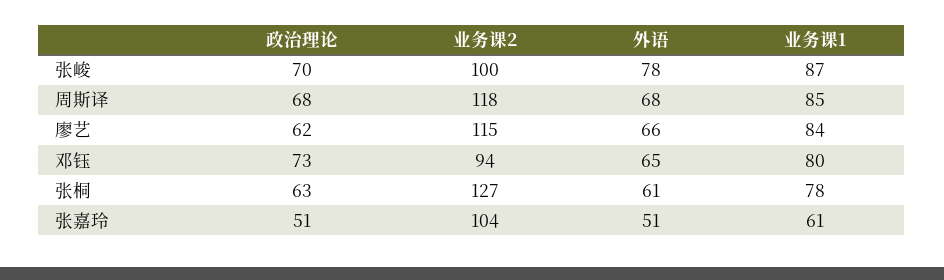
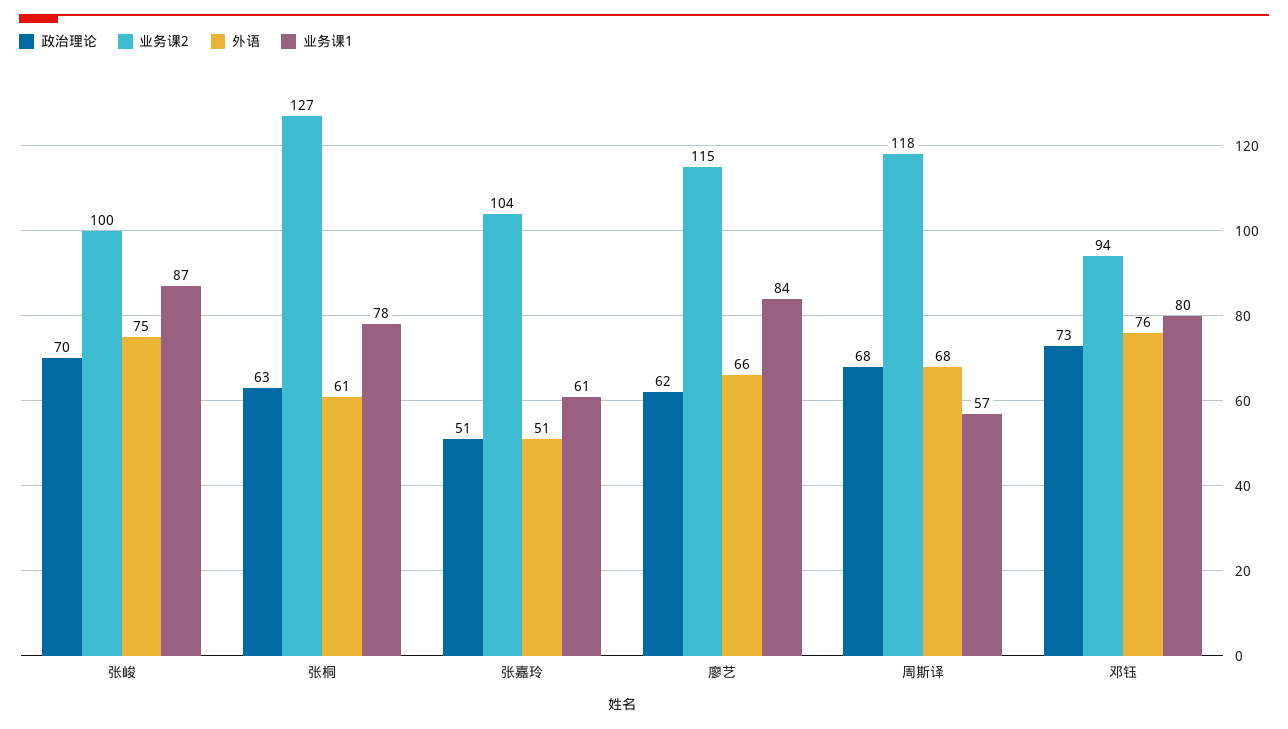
外语, 张峻: 78 -> 75
业务课1, 周斯译: 85 -> 57
外语, 邓钰: 65 -> 76

